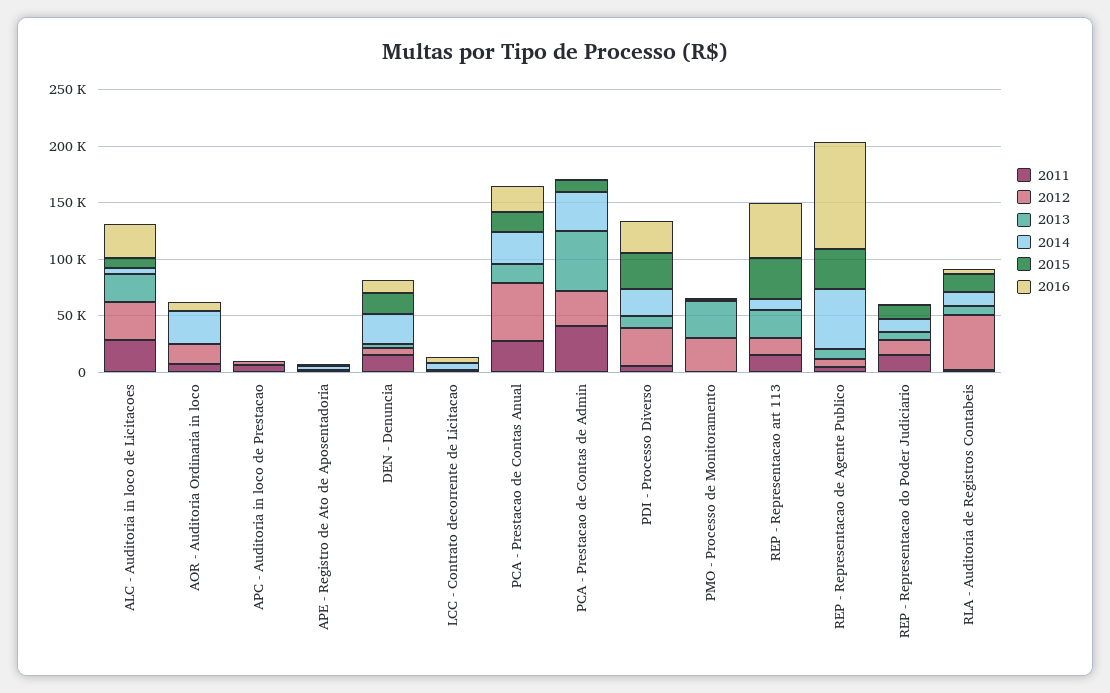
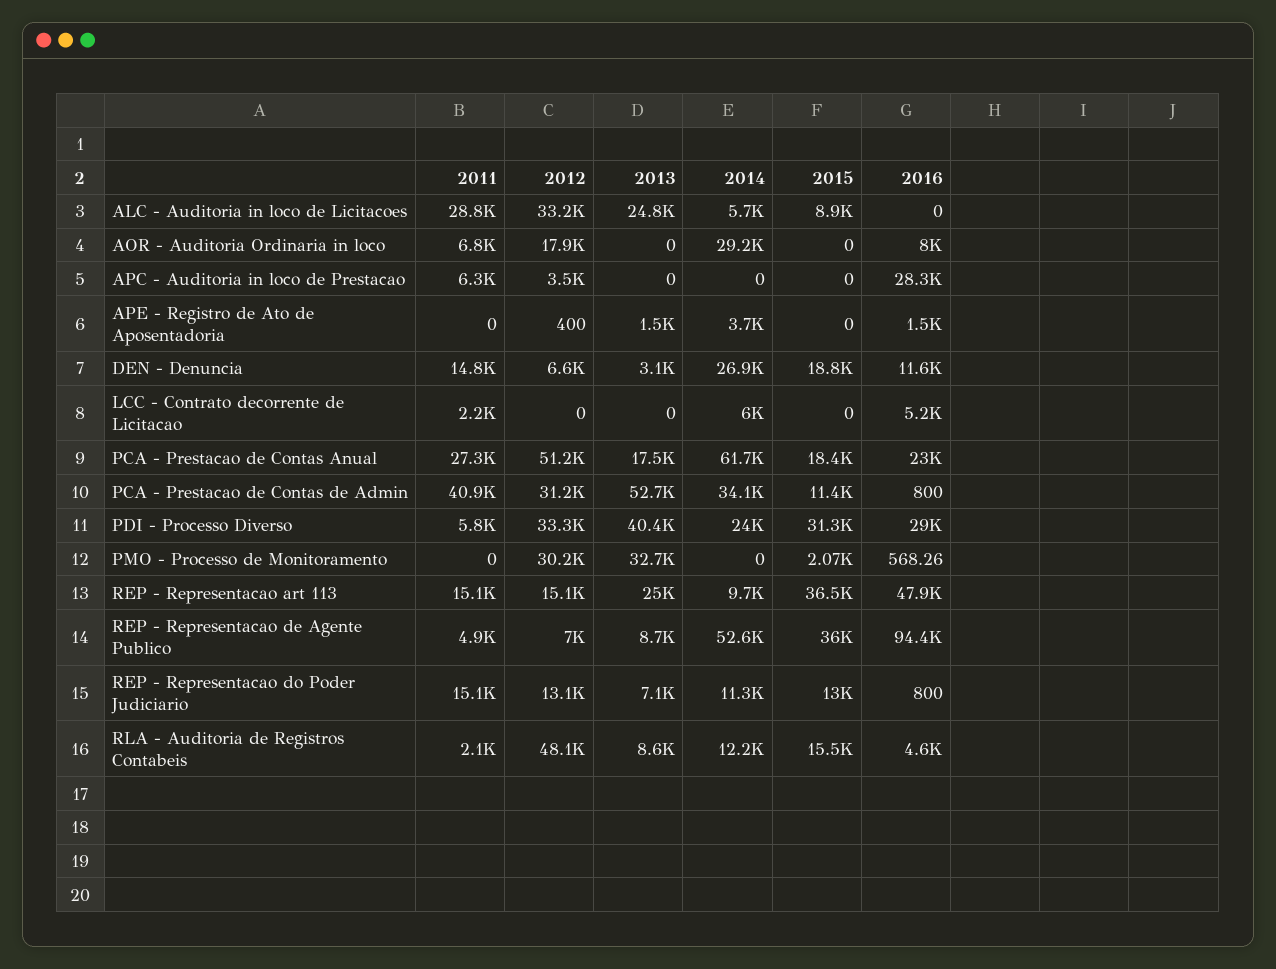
2016, ALC - Auditoria in loco de Licitacoes: 30000 -> 0
2016, APC - Auditoria in loco de Prestacao: 0 -> 28300
2014, PCA - Prestacao de Contas Anual: 30000 -> 61700
2013, PDI - Processo Diverso: 10000 -> 40400

